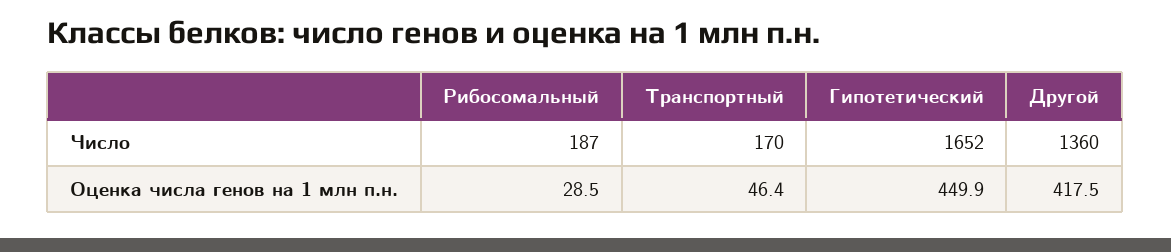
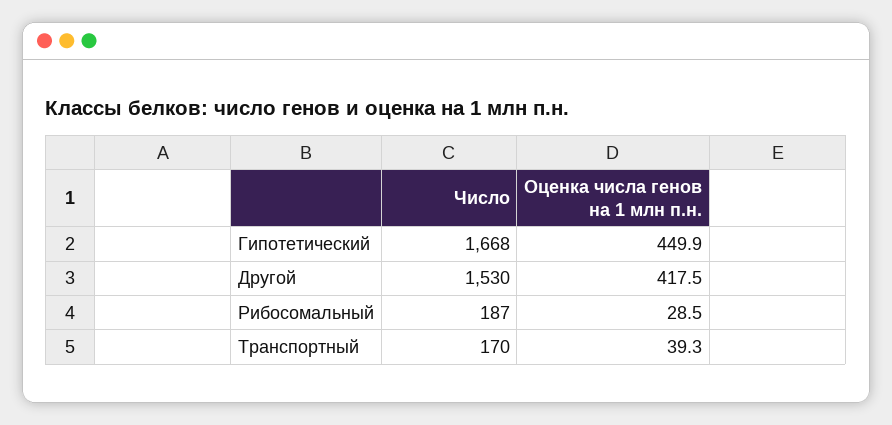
Гипотетический, Число: 1652 -> 1668
Другой, Число: 1360 -> 1530
Транспортный, Оценка числа генов на 1 млн п.н.: 46.4 -> 39.3

